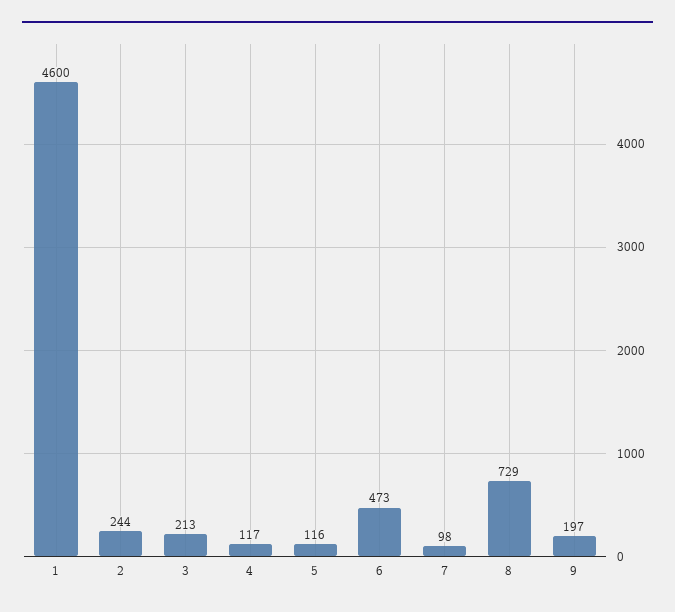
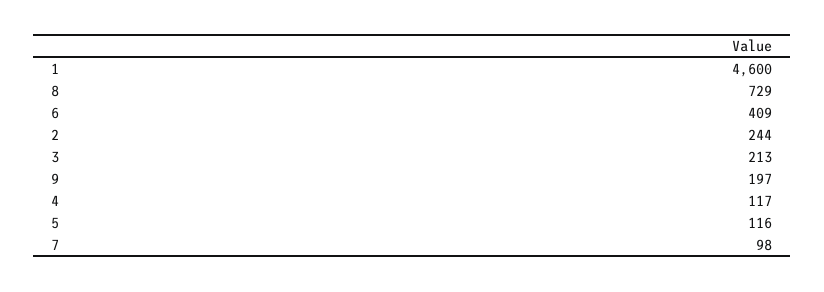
6: 473 -> 409

